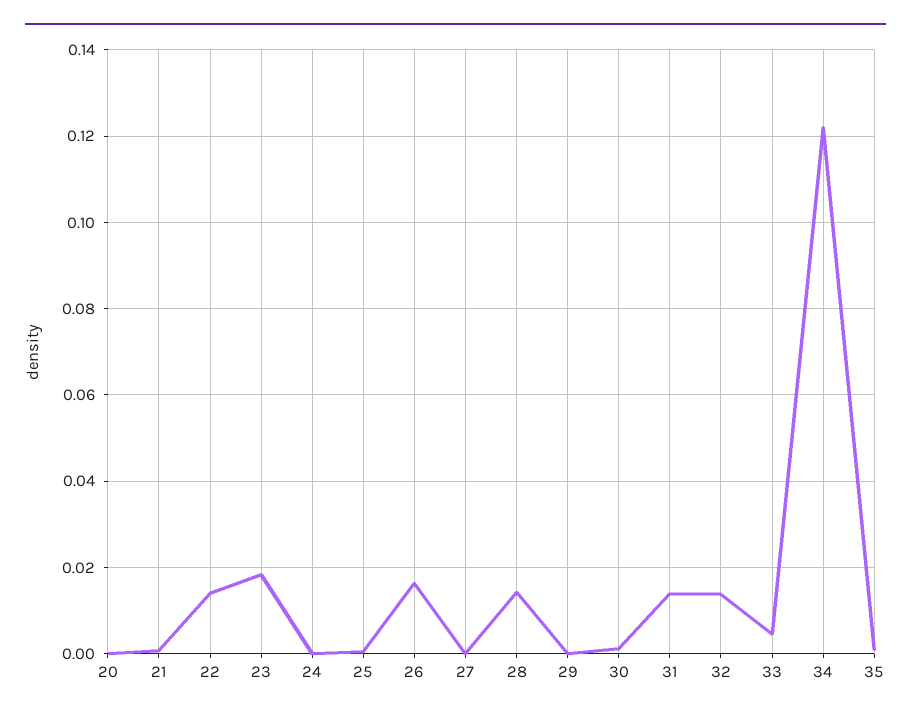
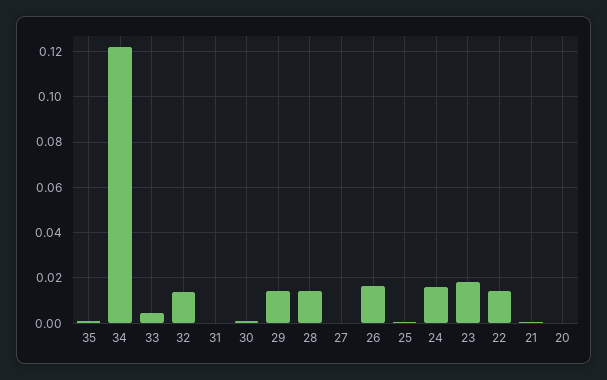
24: 0 -> 0.015
29: 0 -> 0.015
31: 0.014 -> 0

